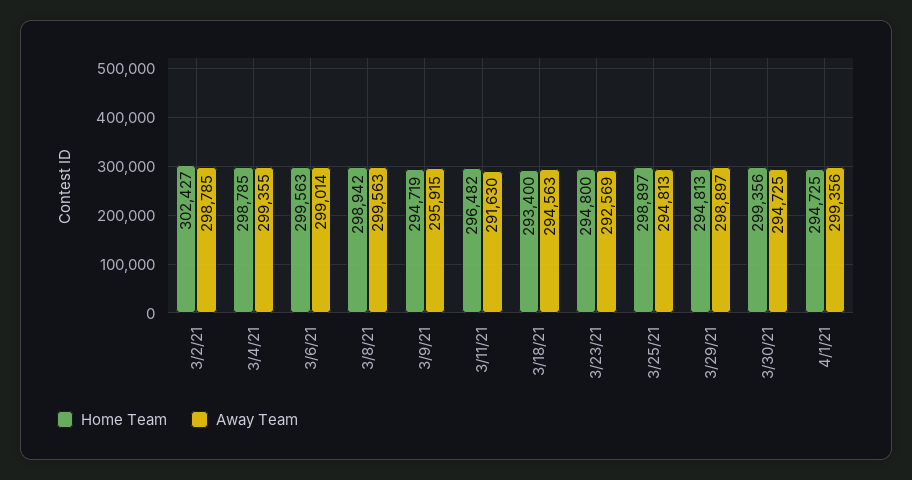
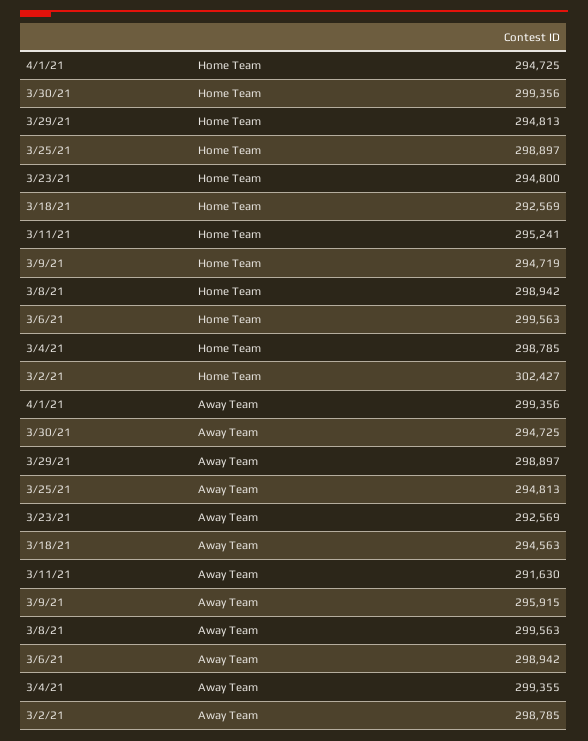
Away Team, 3/6/21: 299014 -> 298942
Home Team, 3/11/21: 296482 -> 295241
Home Team, 3/18/21: 293400 -> 292569

